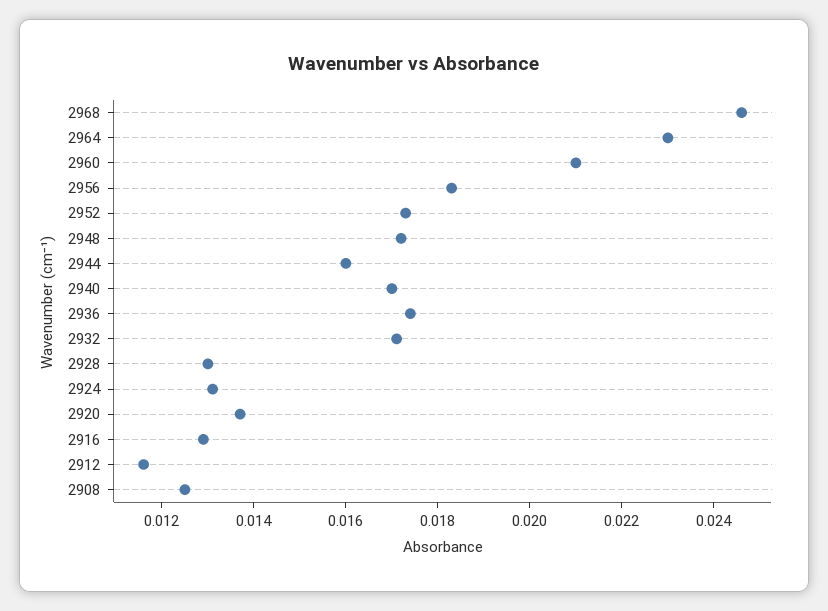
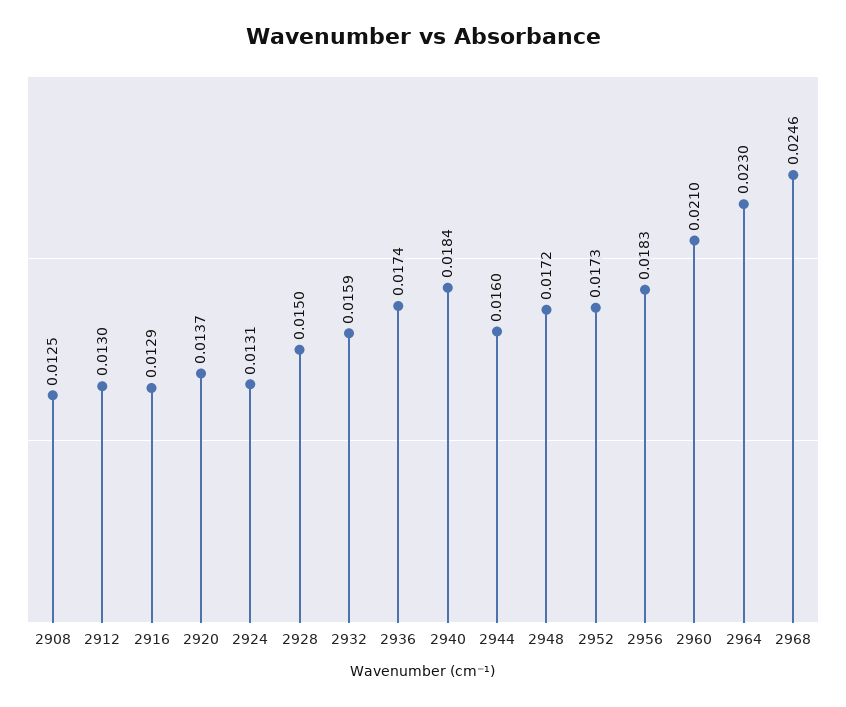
2940: 0.017 -> 0.0184
2932: 0.017 -> 0.0159
2928: 0.013 -> 0.015
2912: 0.0115 -> 0.013

